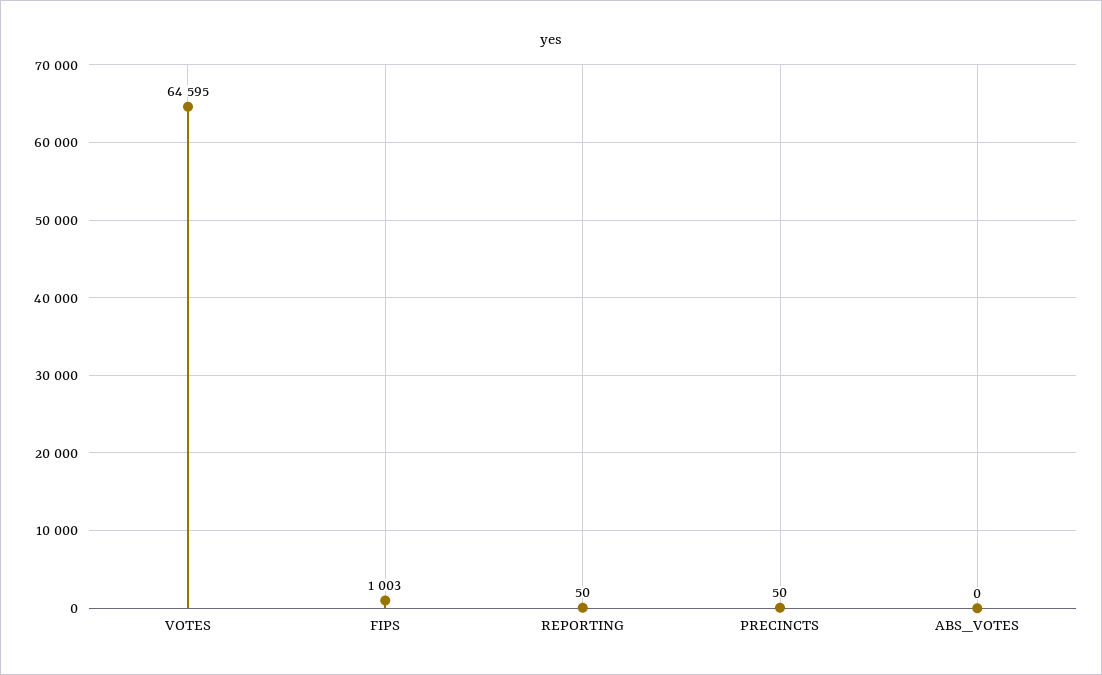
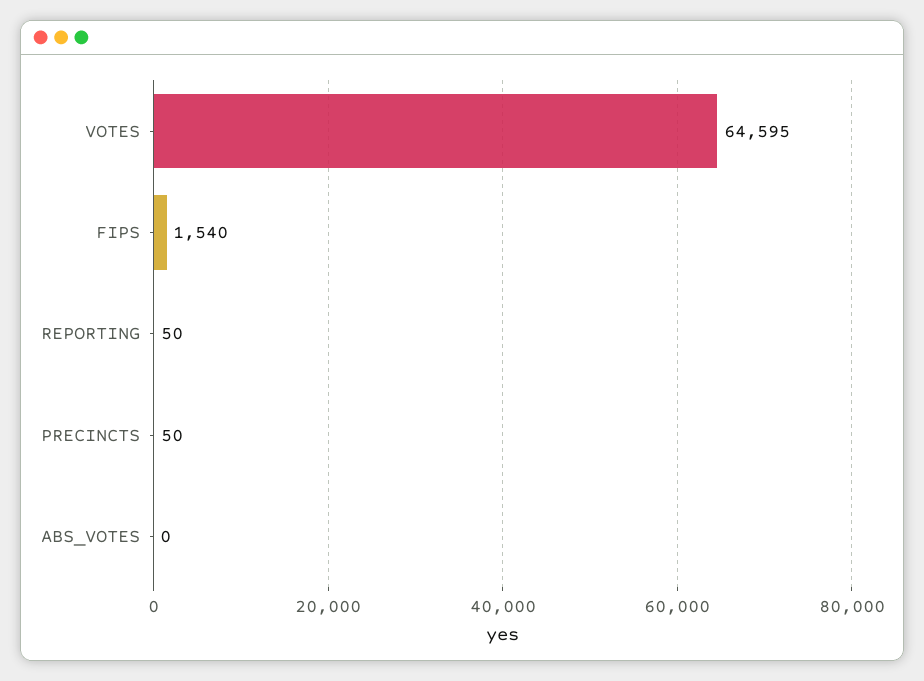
FIPS: 1003 -> 1540

